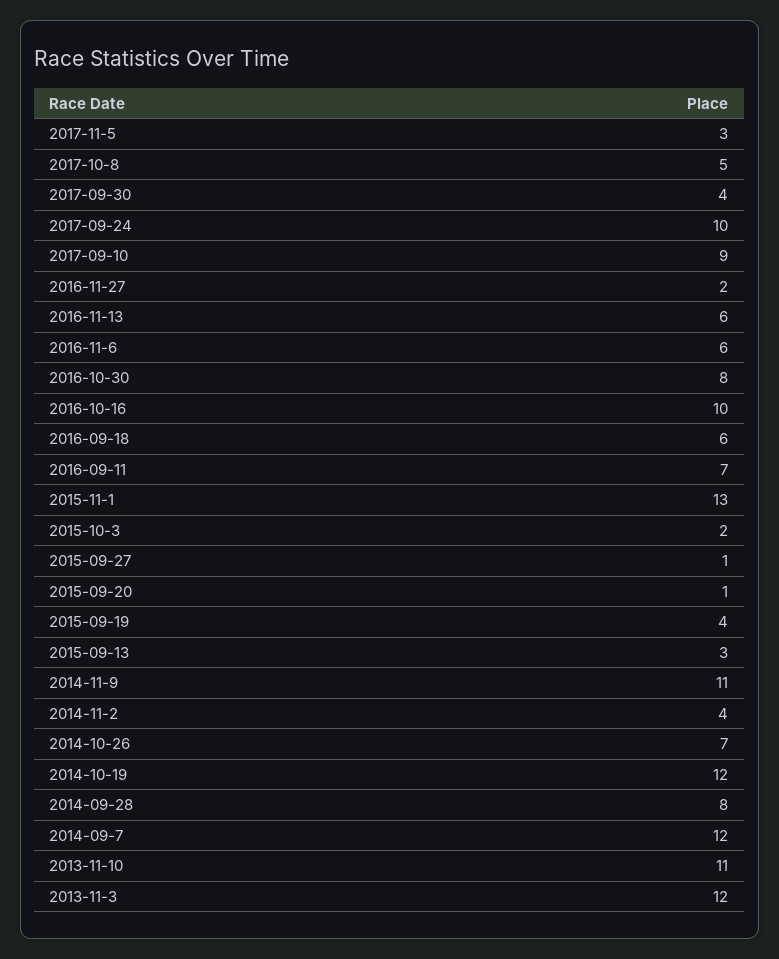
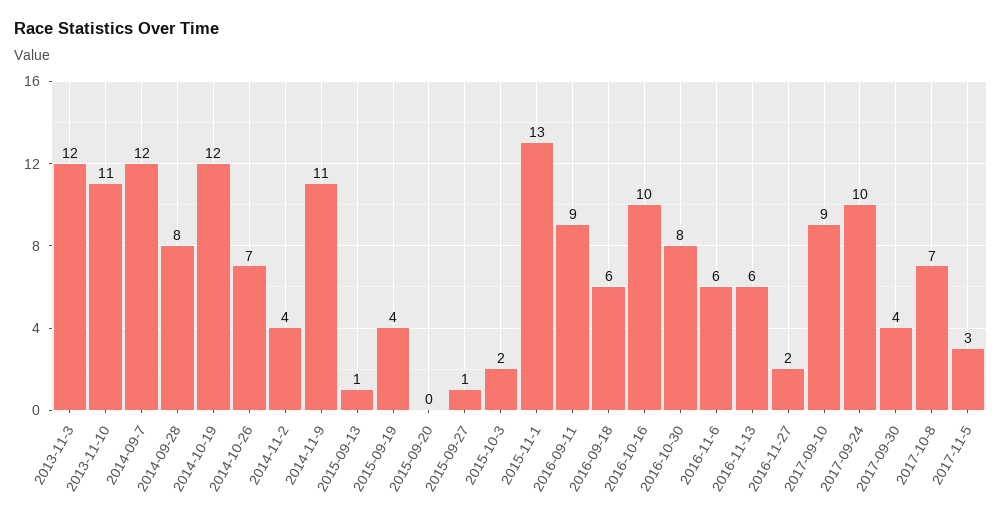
2017-10-8: 5 -> 7
2016-09-11: 7 -> 9
2015-09-20: 1 -> 0
2015-09-13: 3 -> 1

